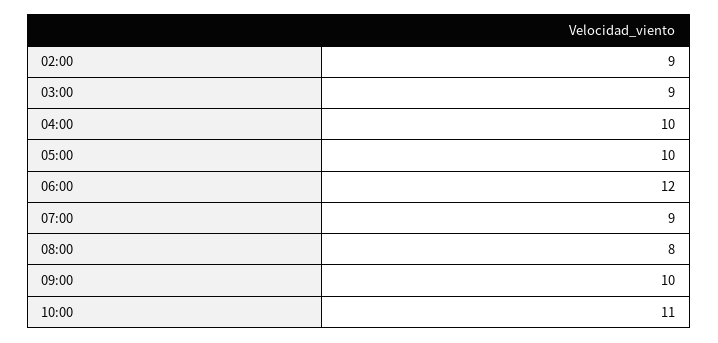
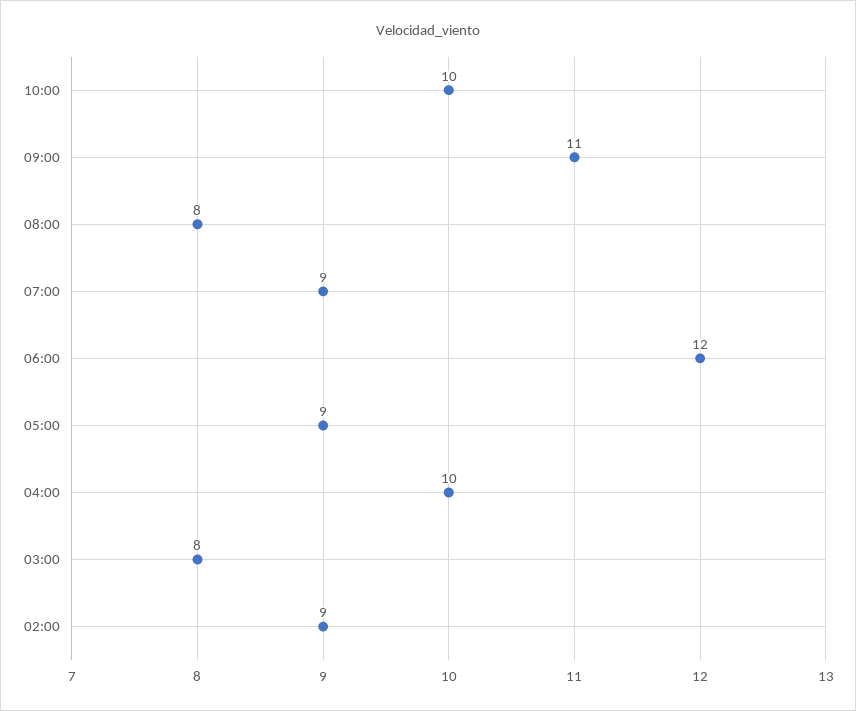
03:00: 9 -> 8
05:00: 10 -> 9
09:00: 10 -> 11
10:00: 11 -> 10

